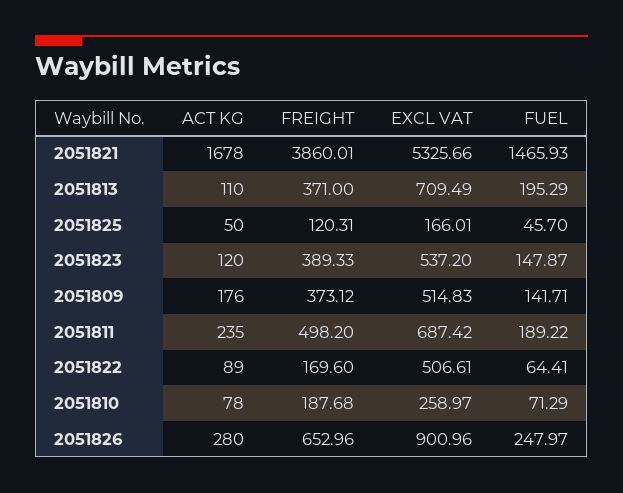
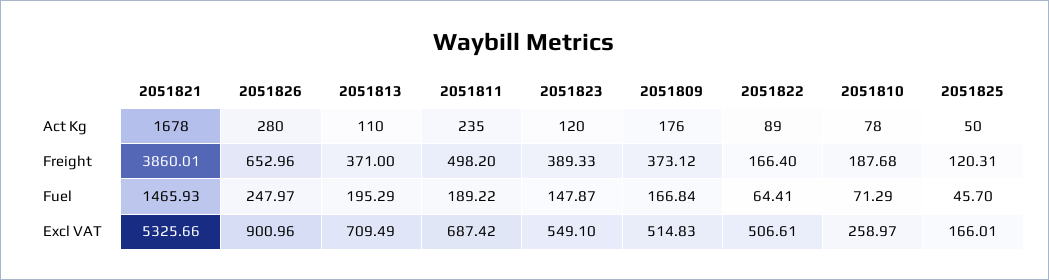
EXCL VAT, 2051823: 537.2 -> 549.1
FUEL, 2051809: 141.71 -> 166.84
FREIGHT, 2051822: 169.6 -> 166.4

